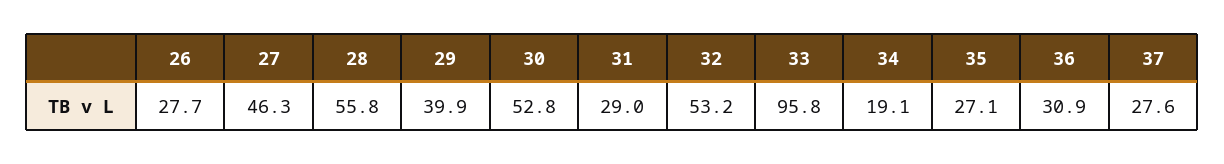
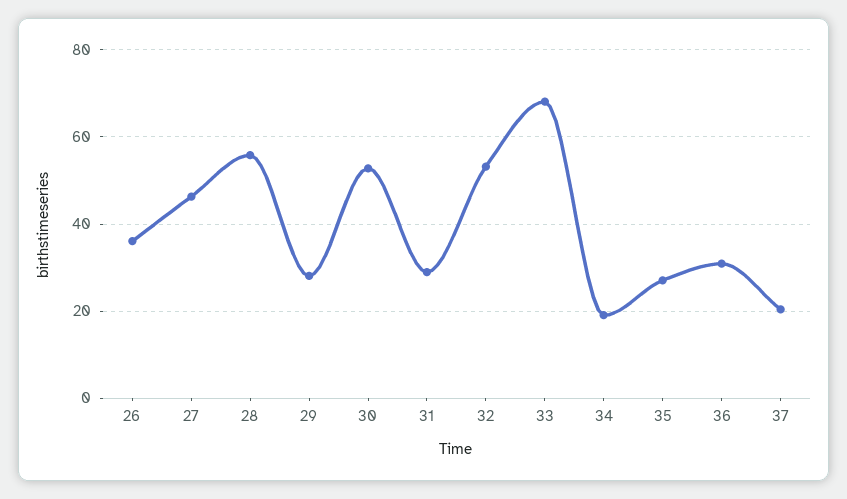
26: 27.7 -> 36
29: 39.9 -> 28
33: 95.8 -> 68
37: 27.6 -> 20

